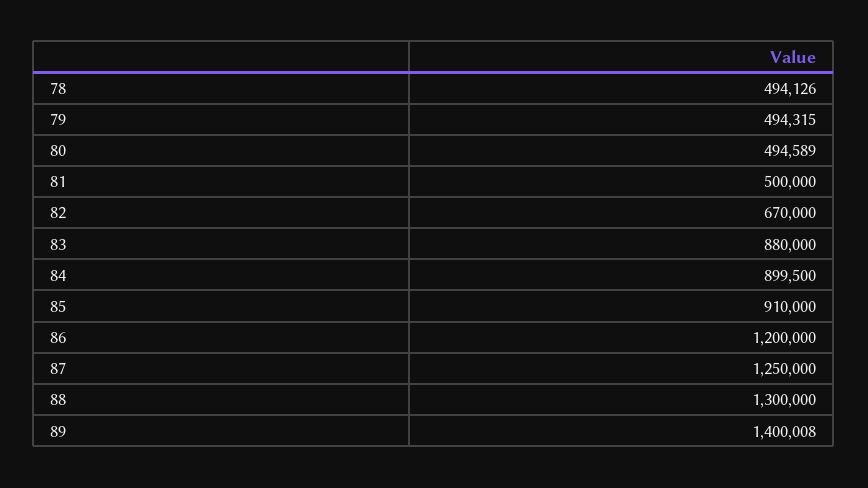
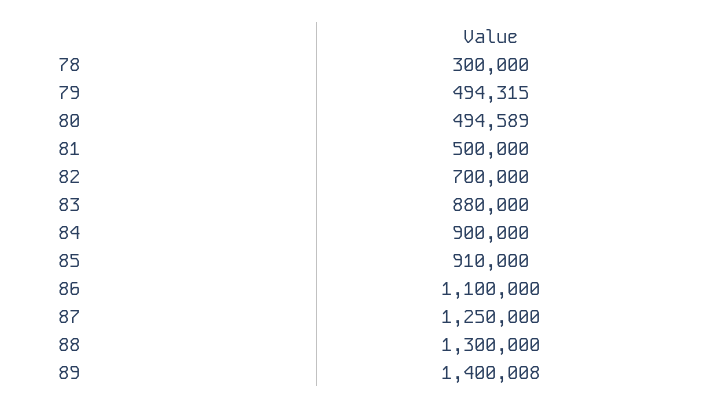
78: 494126 -> 300000
82: 670000 -> 700000
84: 899500 -> 900000
86: 1200000 -> 1100000

